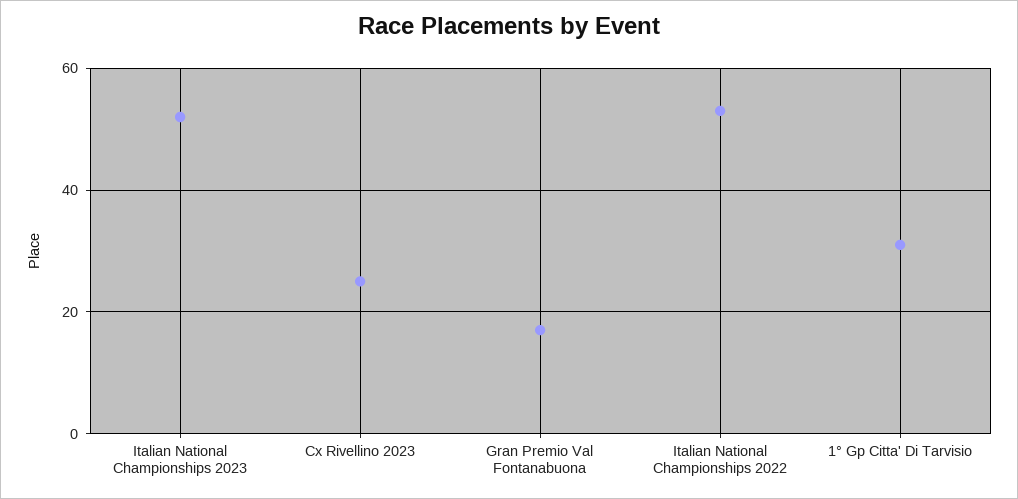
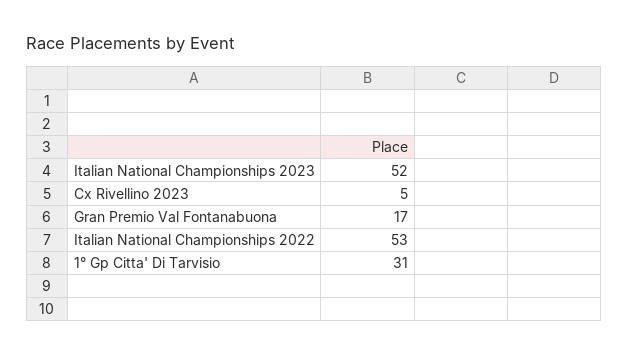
Cx Rivellino 2023: 25 -> 5

